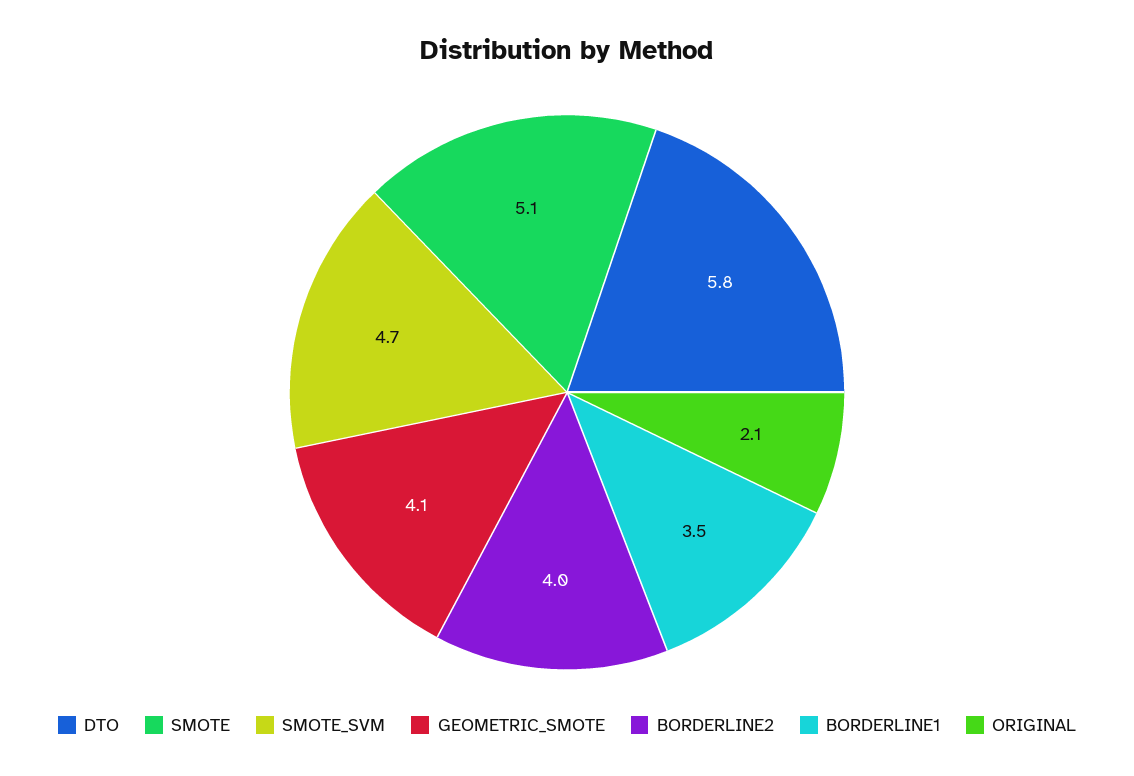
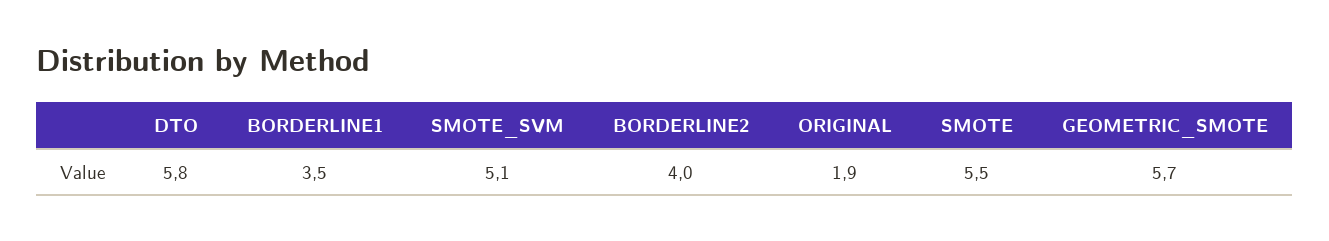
SMOTE: 5.1 -> 5.5
SMOTE_SVM: 4.7 -> 5.1
GEOMETRIC_SMOTE: 4.1 -> 5.7
ORIGINAL: 2.1 -> 1.9

